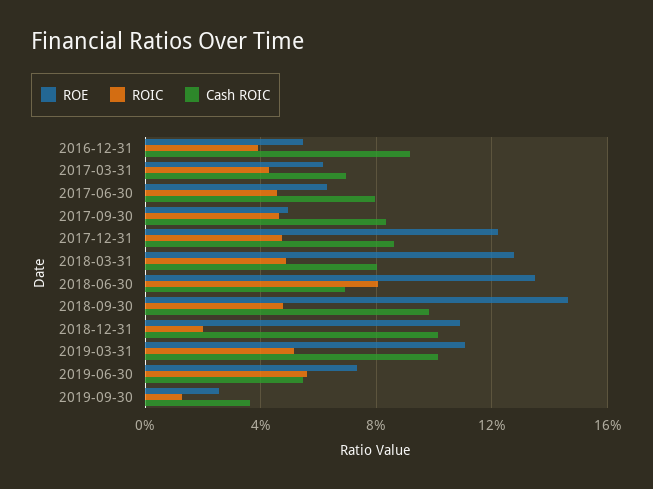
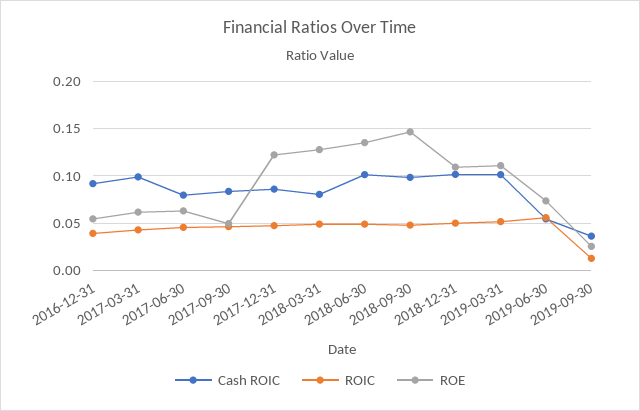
Cash ROIC, 2017-03-31: 0.07 -> 0.1
ROIC, 2018-06-30: 0.08 -> 0.05
Cash ROIC, 2018-06-30: 0.07 -> 0.1
ROIC, 2018-12-31: 0.02 -> 0.05

